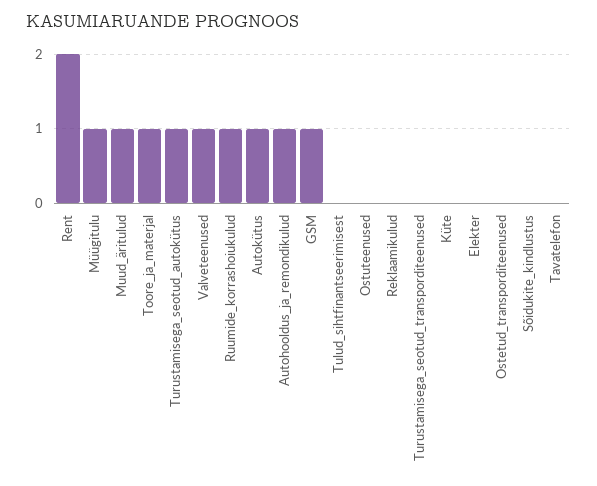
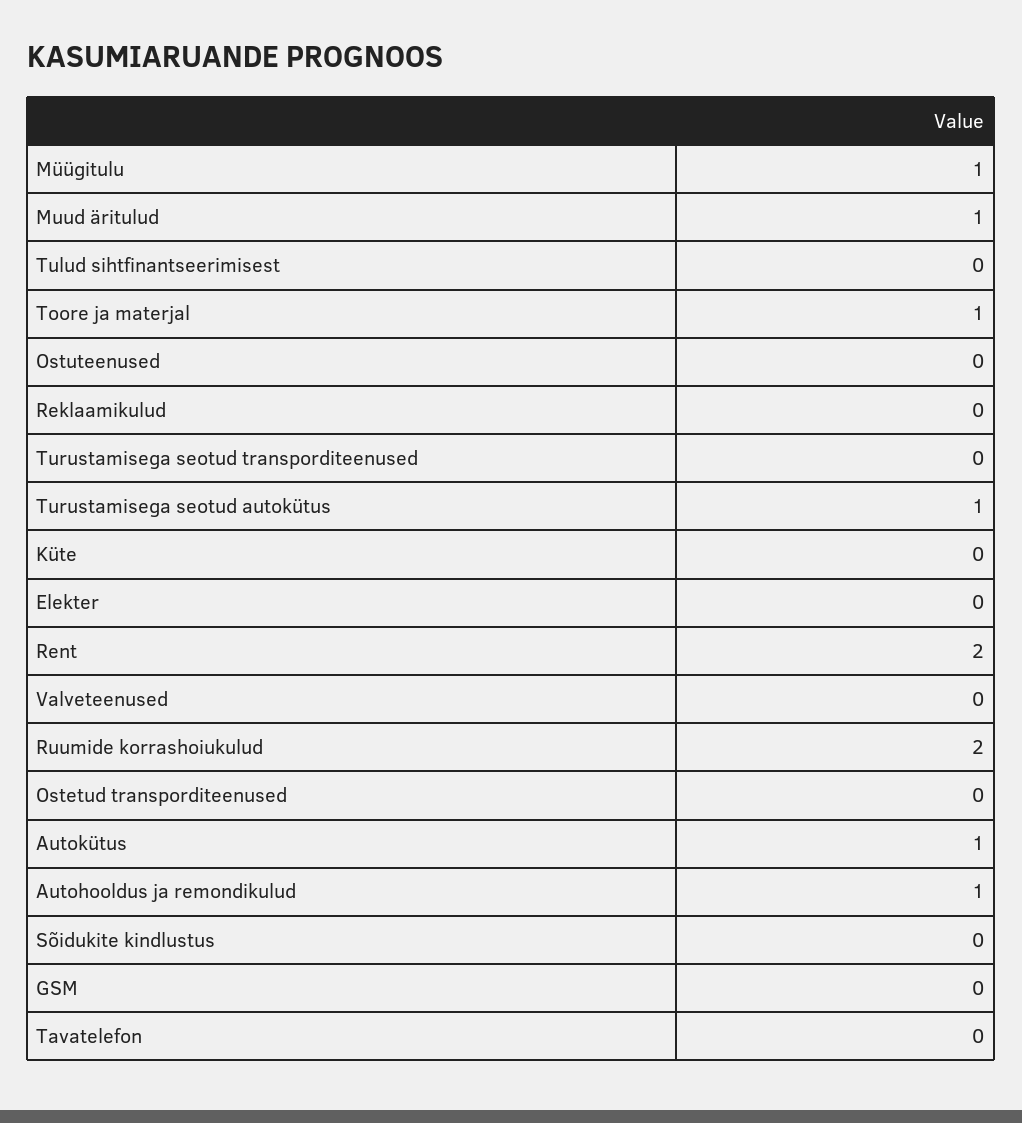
Valveteenused: 1 -> 0
Ruumide_korrashoiukulud: 1 -> 2
GSM: 1 -> 0

